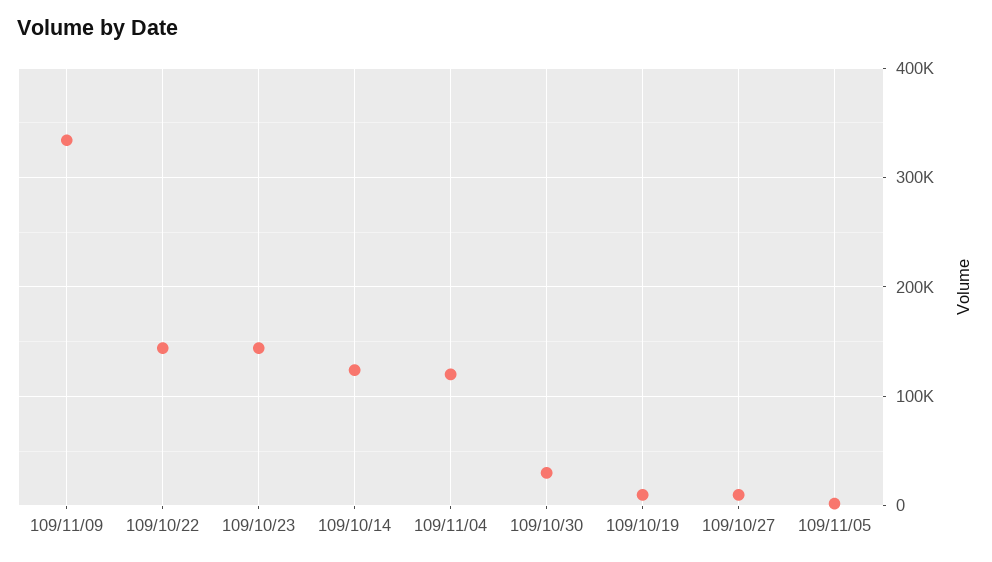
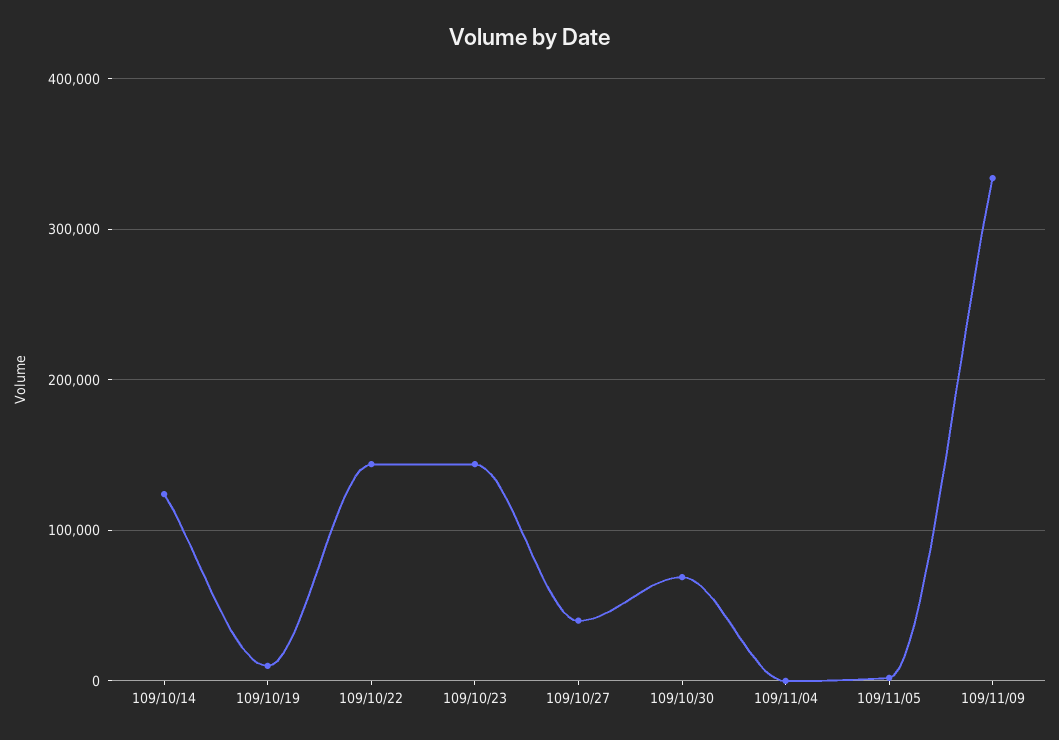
109/11/04: 120000 -> 0
109/10/30: 30000 -> 70000
109/10/27: 10000 -> 40000

